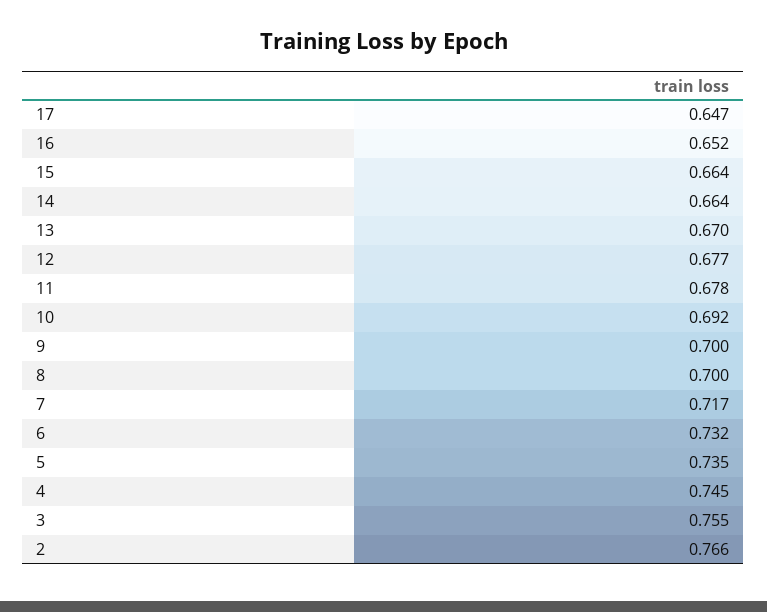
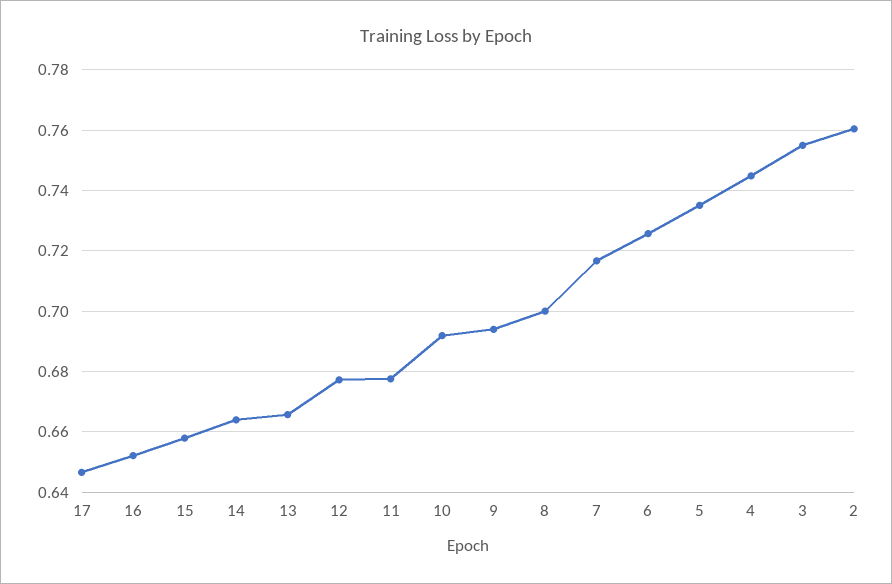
15: 0.664 -> 0.658
13: 0.67 -> 0.666
9: 0.7 -> 0.694
6: 0.732 -> 0.726
2: 0.766 -> 0.76

